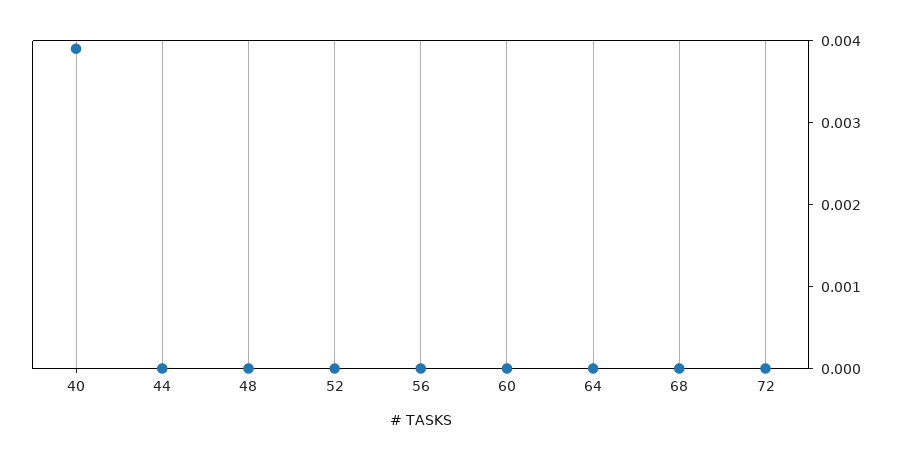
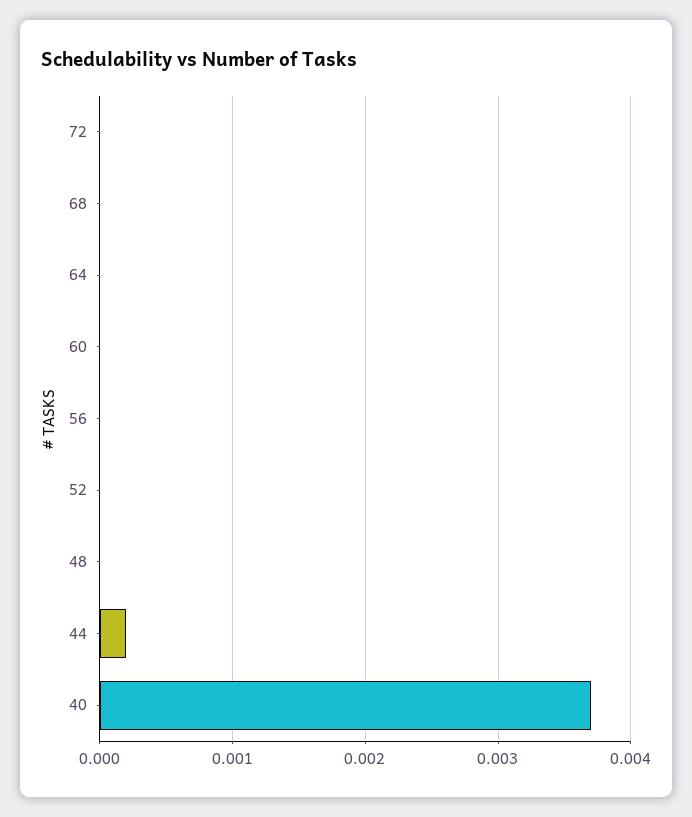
40: 0.0039 -> 0.0037
44: 0 -> 0.0002

